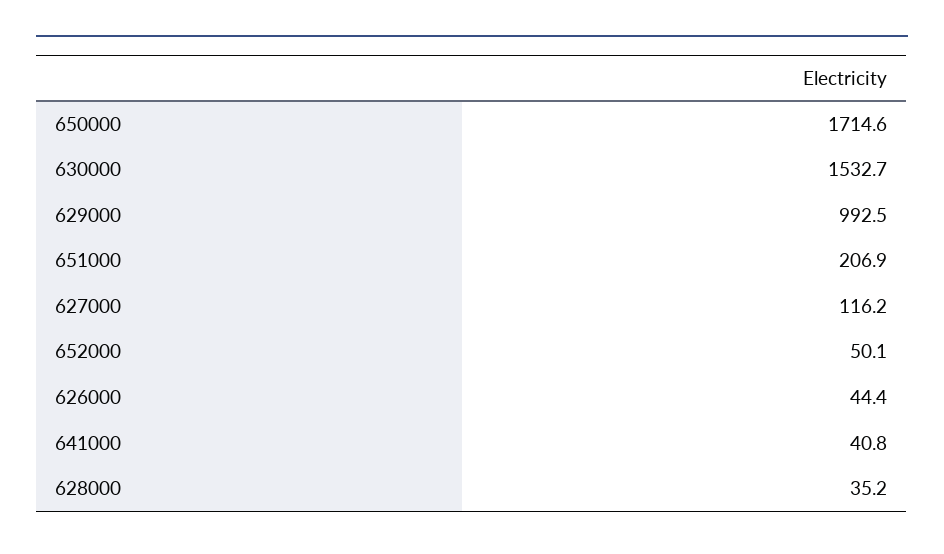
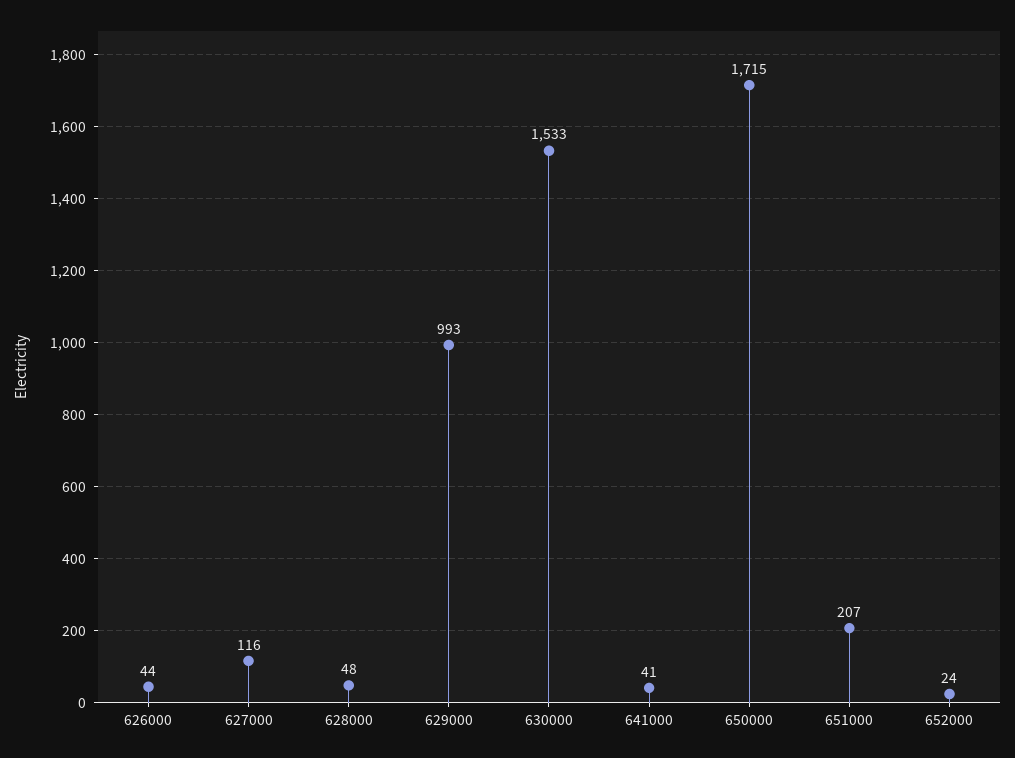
652000: 50.1 -> 24
628000: 35.2 -> 48

